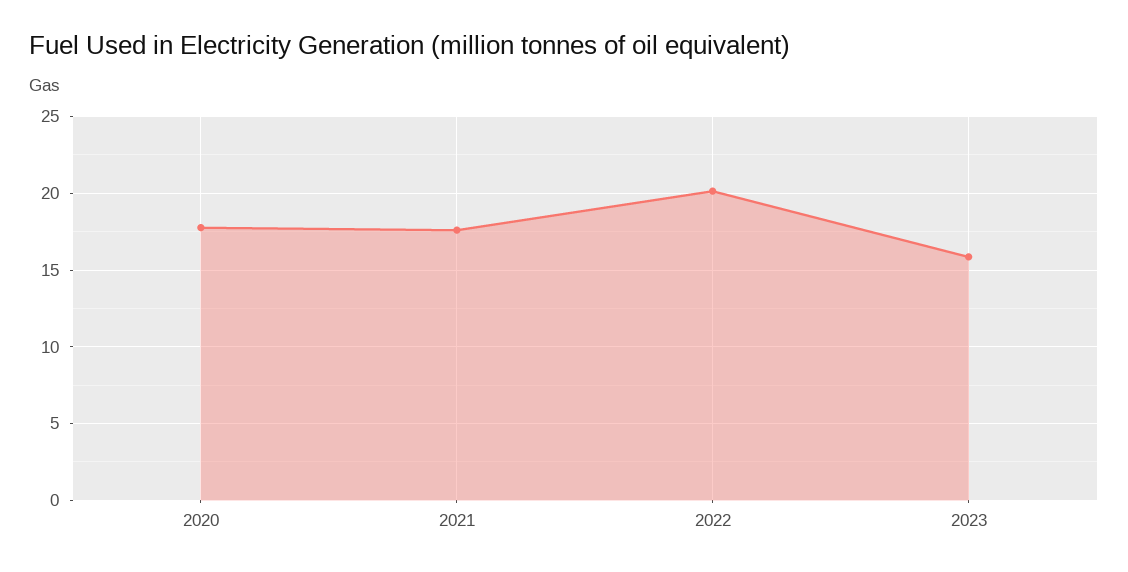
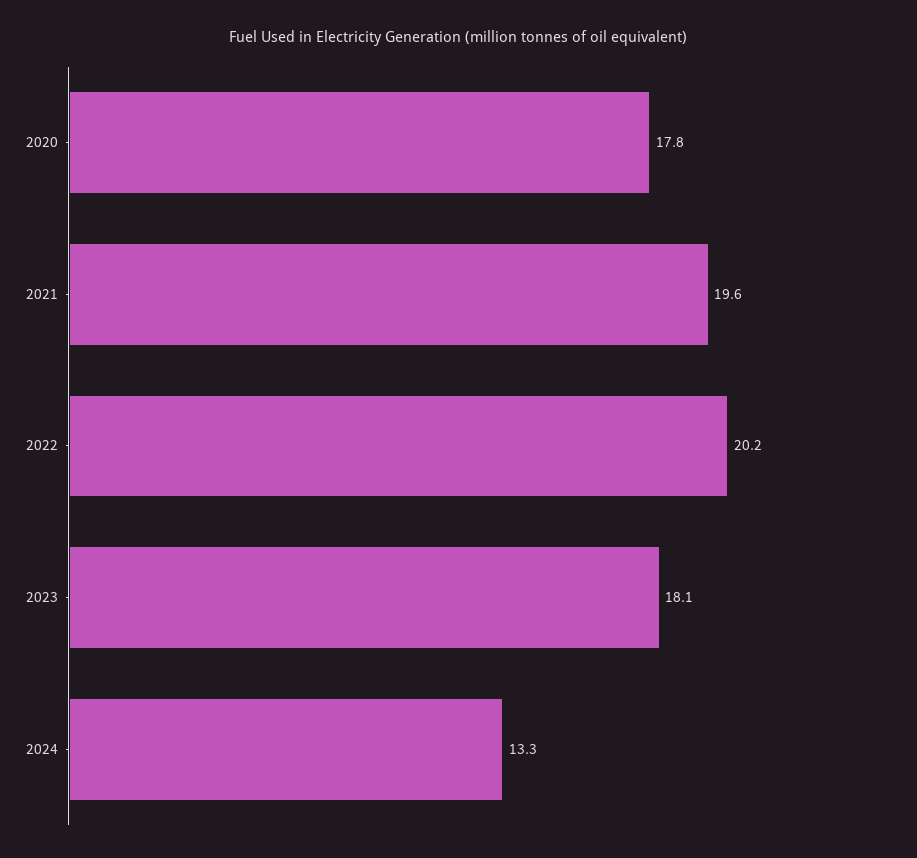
2021: 17.5 -> 19.6
2023: 16 -> 18.1
2024: none -> 13.3

